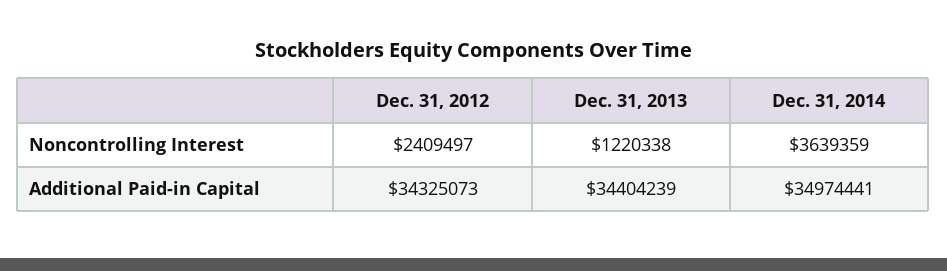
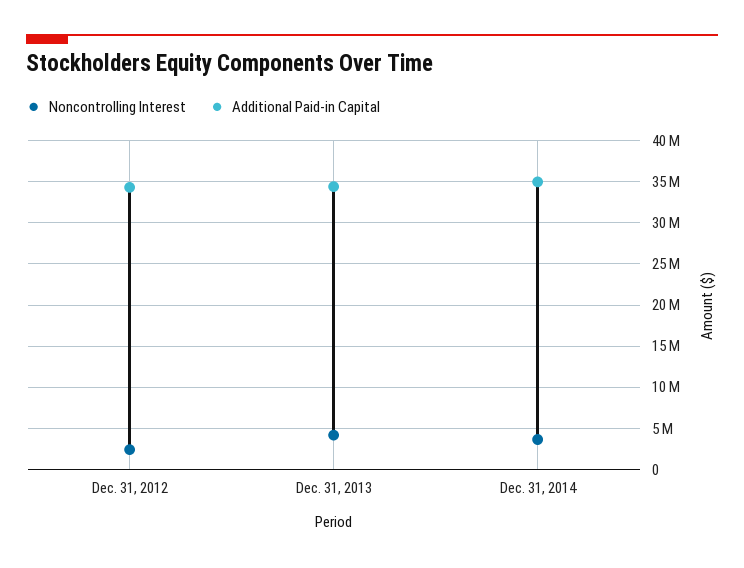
Noncontrolling Interest, Dec. 31, 2013: 1220338 -> 4000000

